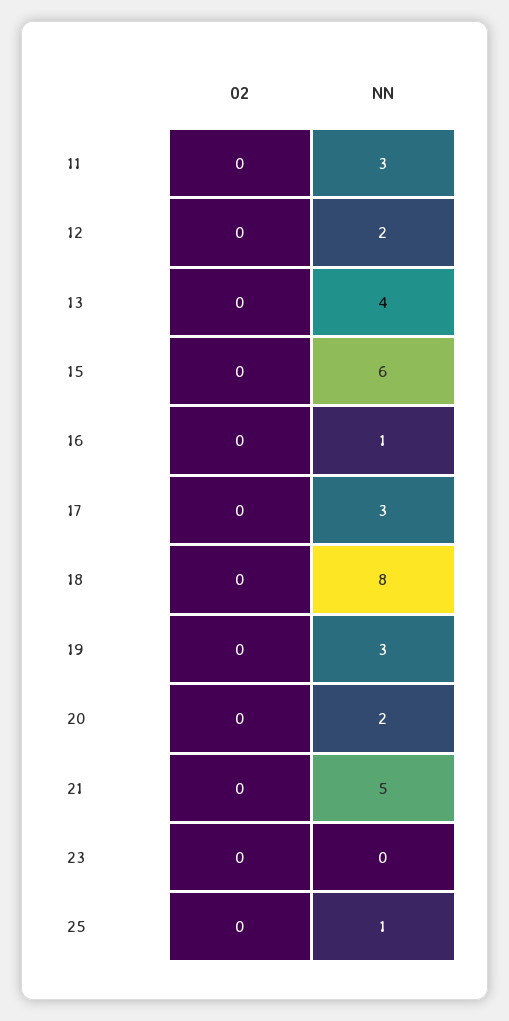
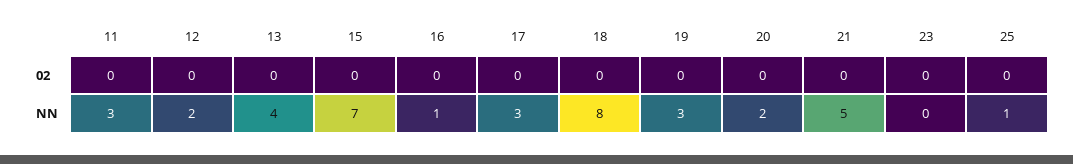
NN, 15: 6 -> 7

